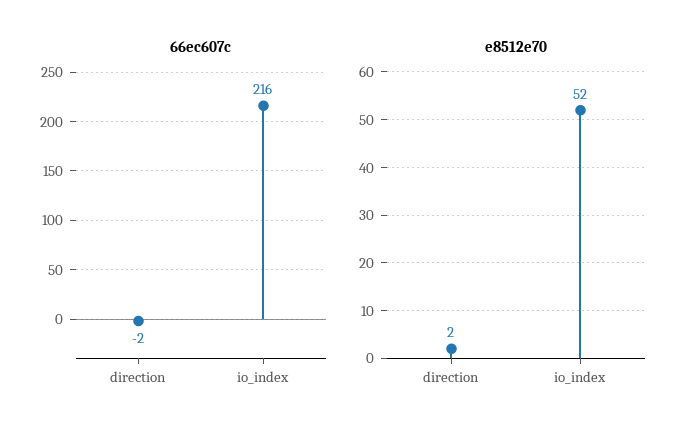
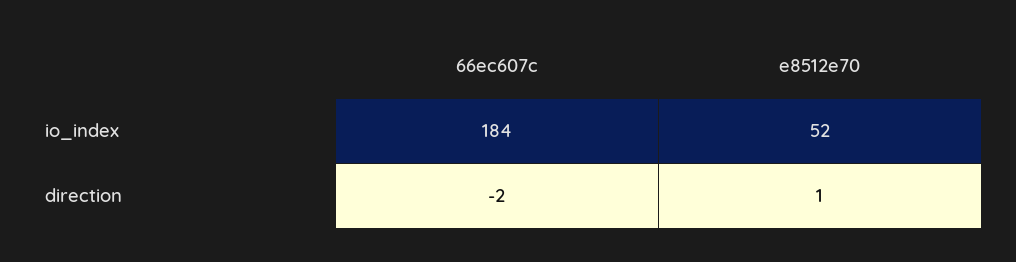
66ec607c, io_index: 216 -> 184
e8512e70, direction: 2 -> 1

